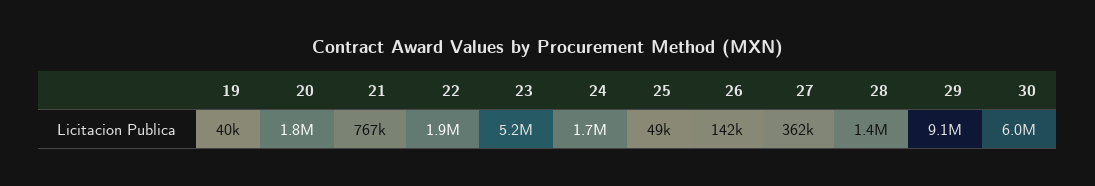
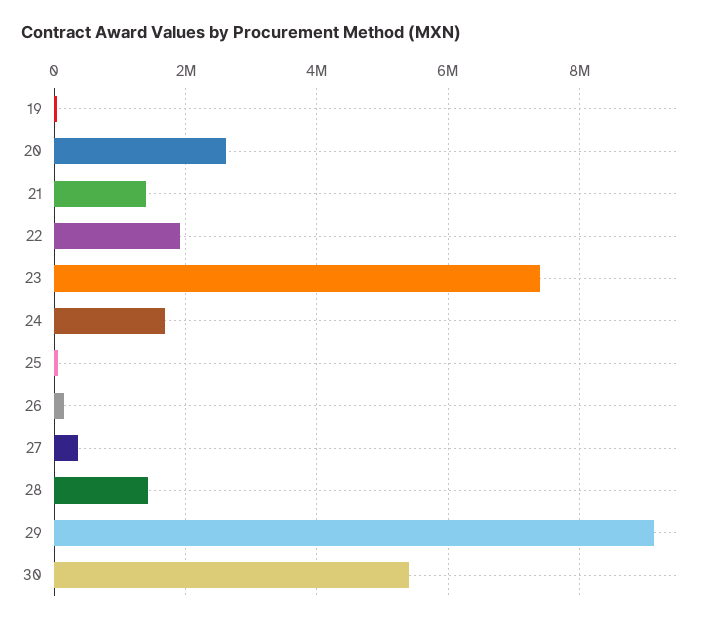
20: 1800000 -> 2600000
21: 767000 -> 1400000
23: 5200000 -> 7400000
30: 6000000 -> 5400000

